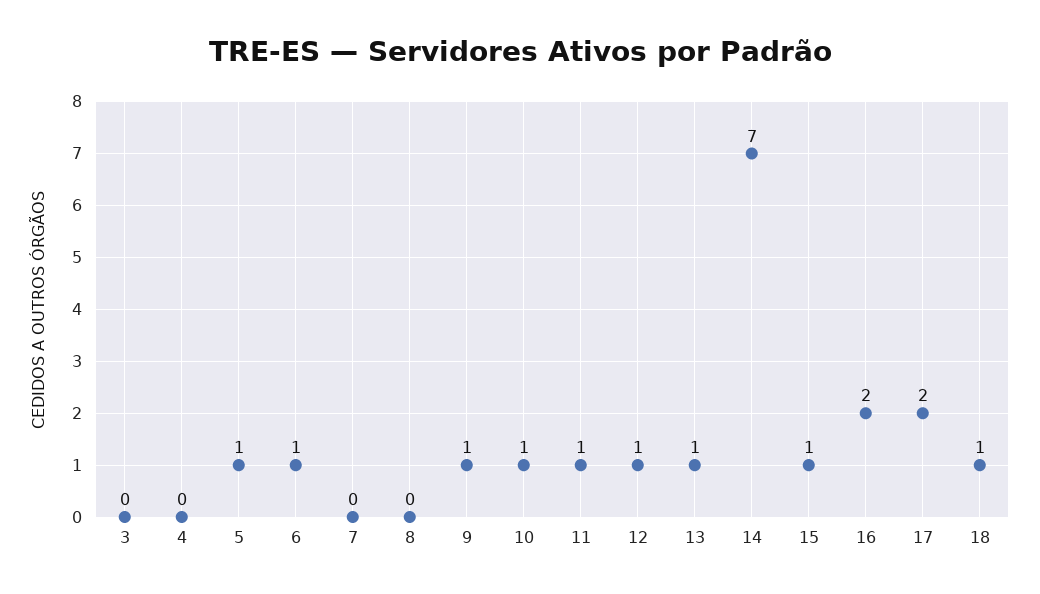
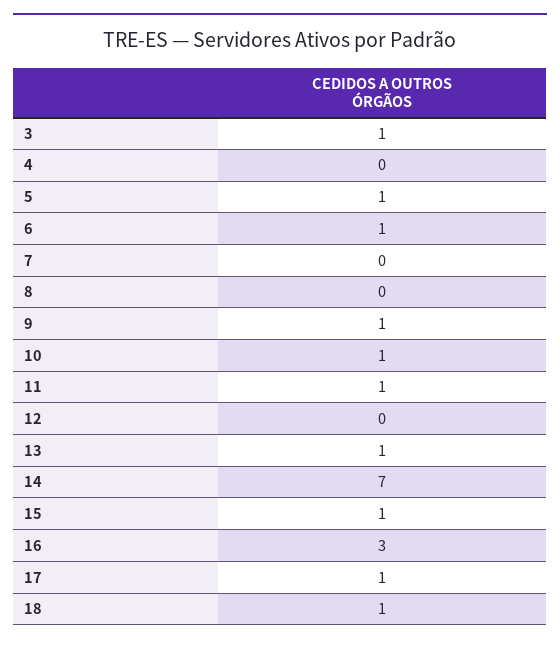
3: 0 -> 1
12: 1 -> 0
16: 2 -> 3
17: 2 -> 1

